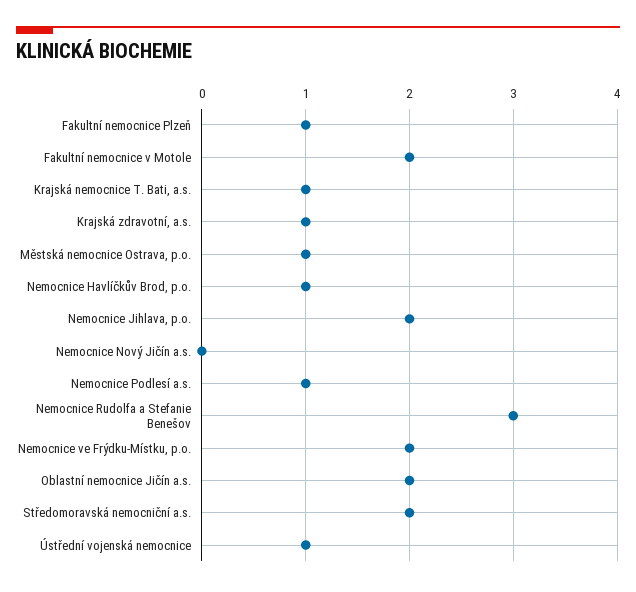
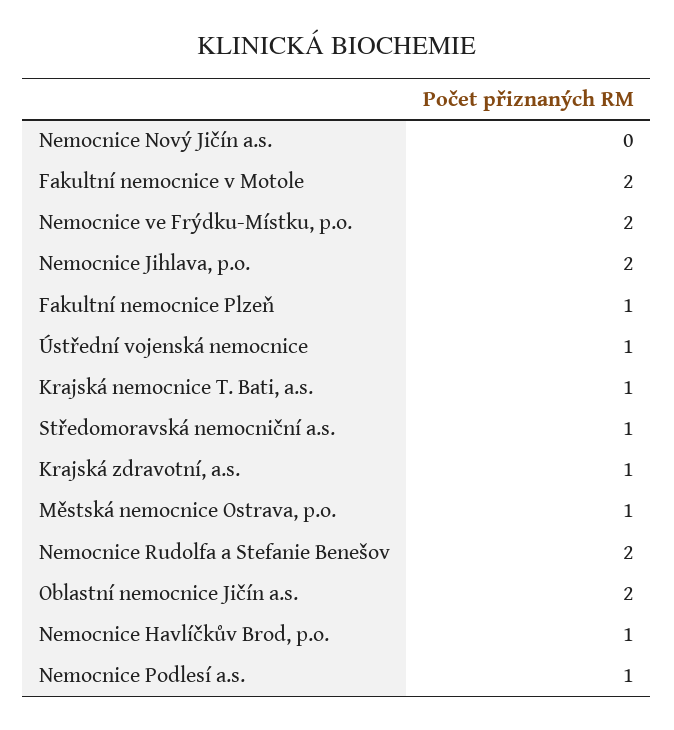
Nemocnice Rudolfa a Stefanie Benešov: 3 -> 2
Středomoravská nemocniční a.s.: 2 -> 1

